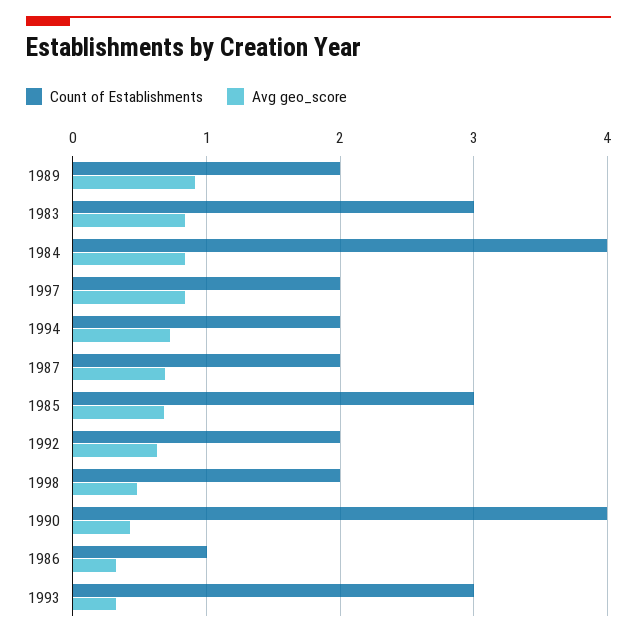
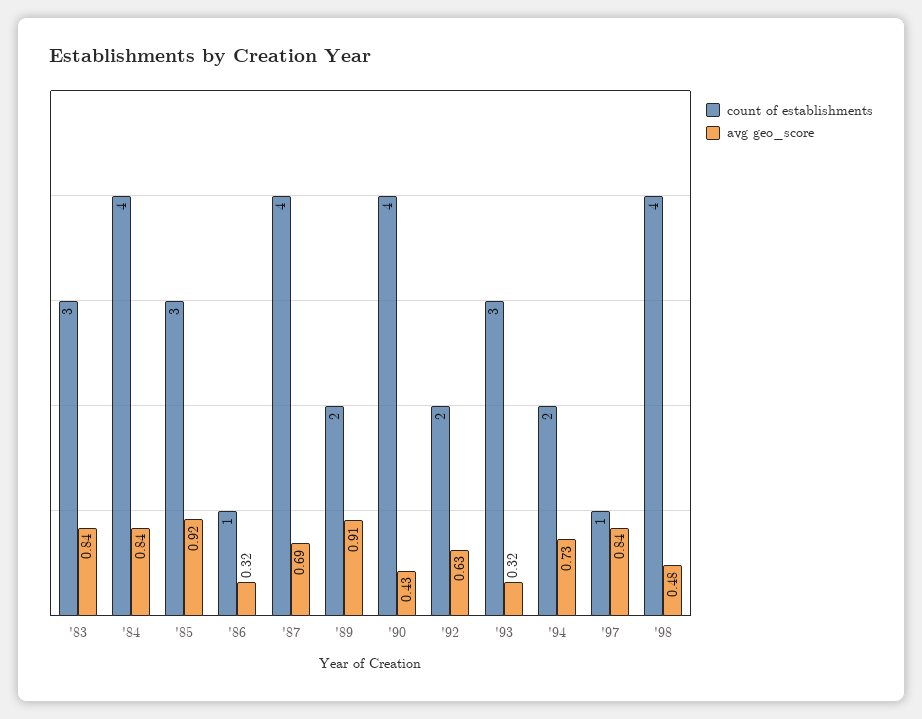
Count of Establishments, 1997: 2 -> 1
Count of Establishments, 1987: 2 -> 4
Avg geo_score, 1985: 0.7 -> 0.92
Count of Establishments, 1998: 2 -> 4

